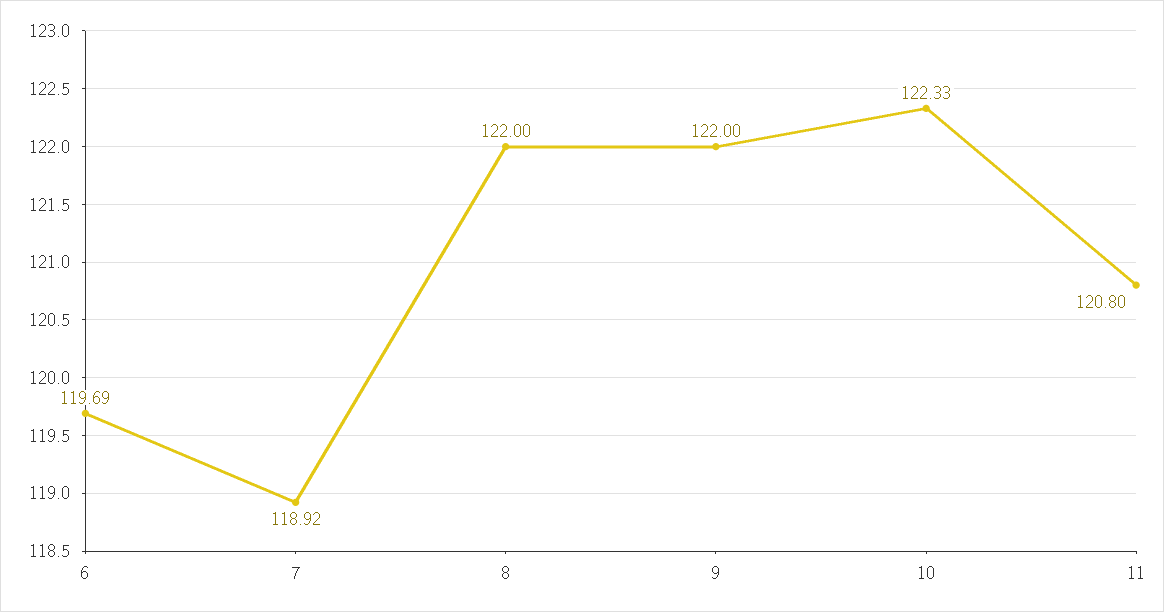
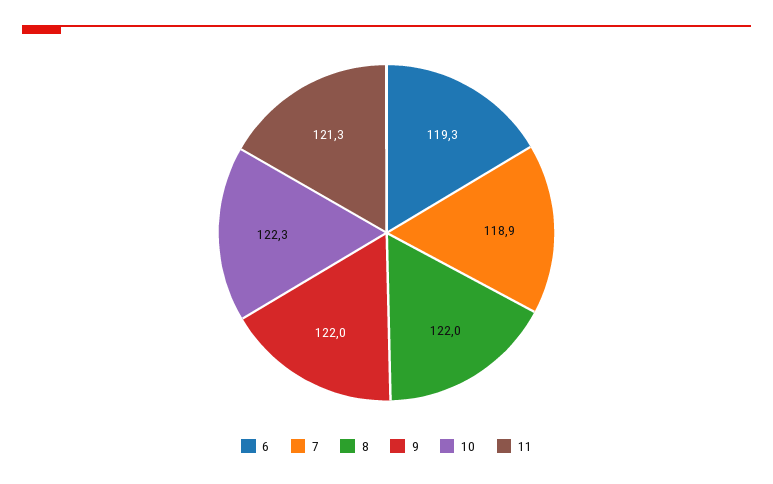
6: 119.69 -> 119.3
11: 120.8 -> 121.3

